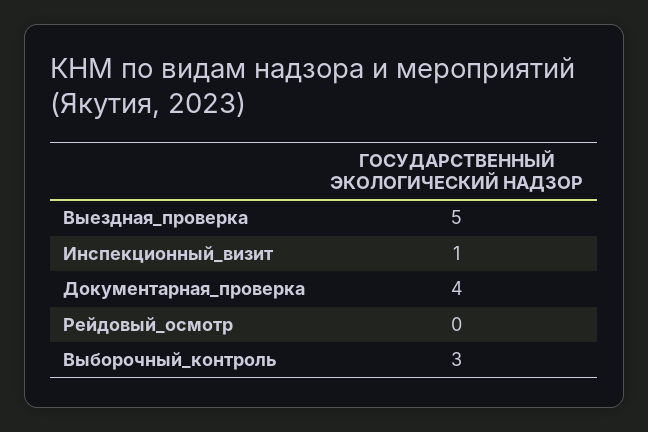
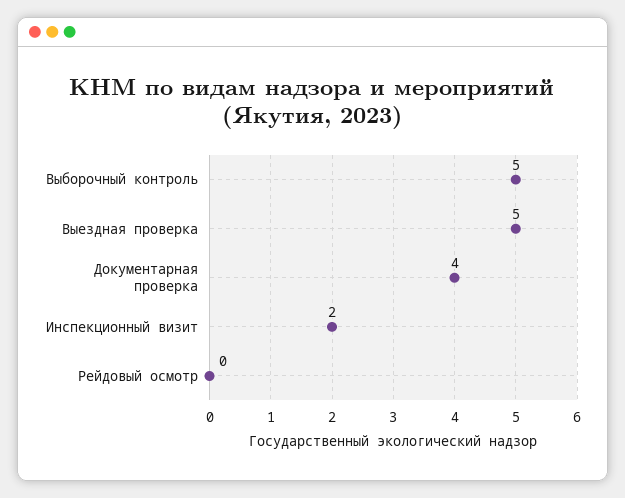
Инспекционный_визит: 1 -> 2
Выборочный_контроль: 3 -> 5

